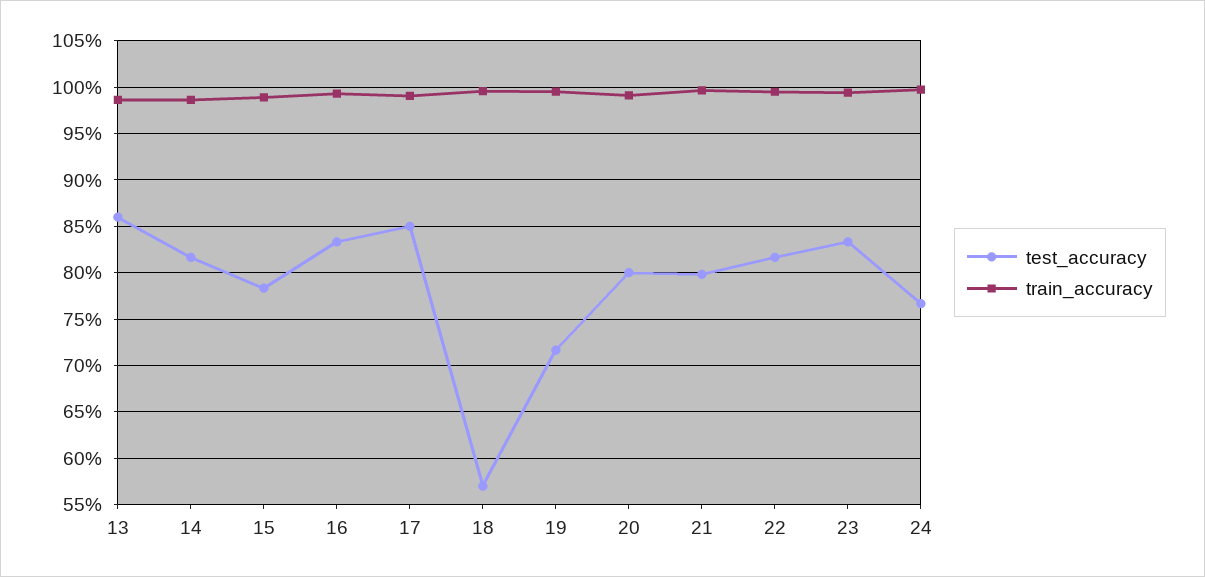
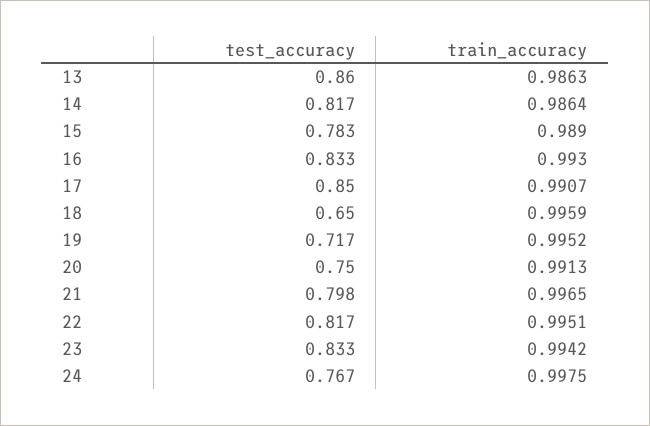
test_accuracy, 18: 0.57 -> 0.65
test_accuracy, 20: 0.8 -> 0.75

